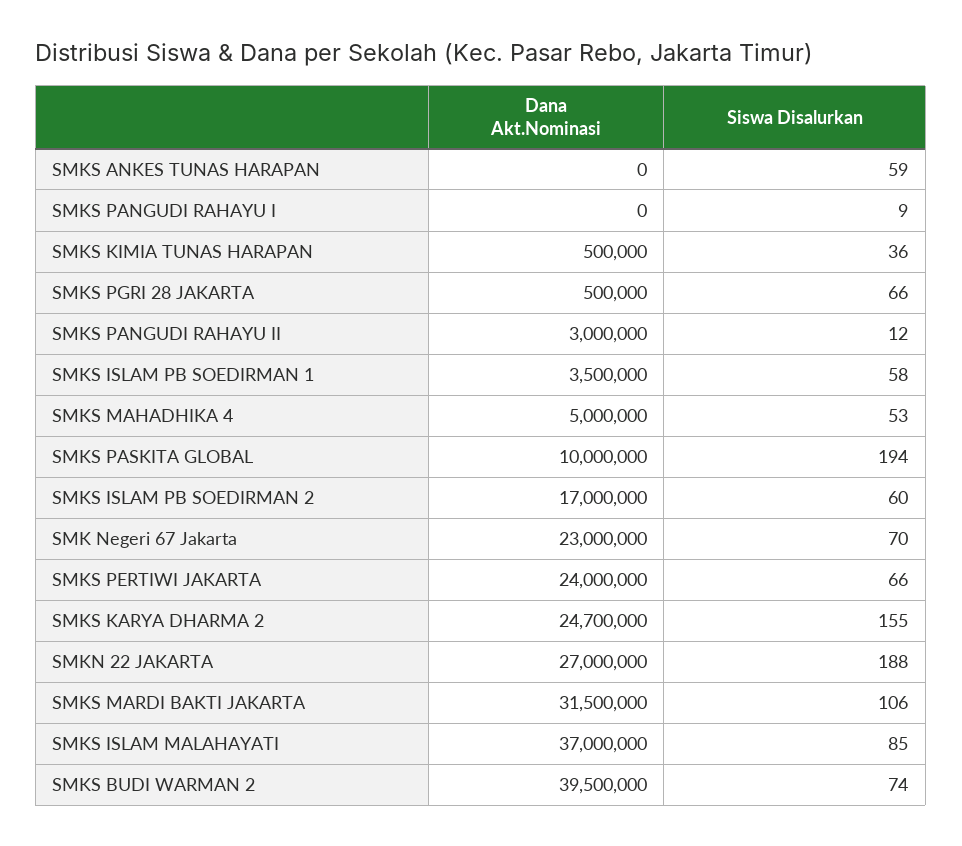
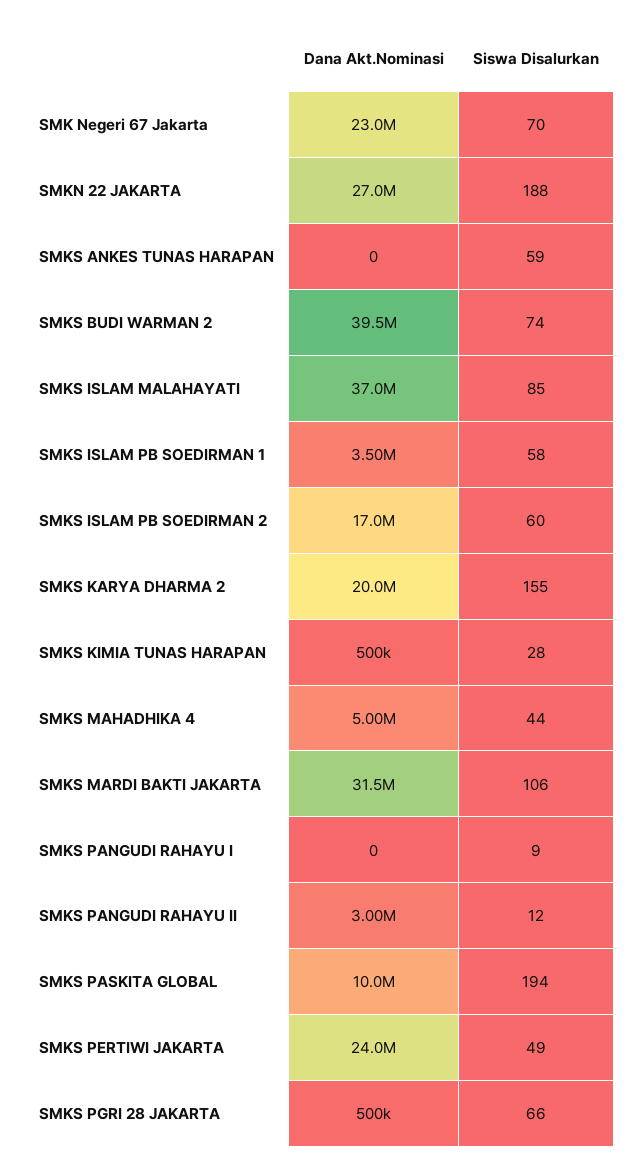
Siswa Disalurkan, SMKS KIMIA TUNAS HARAPAN: 36 -> 28
Siswa Disalurkan, SMKS MAHADHIKA 4: 53 -> 44
Siswa Disalurkan, SMKS PERTIWI JAKARTA: 66 -> 49
Dana Akt.Nominasi, SMKS KARYA DHARMA 2: 24700000 -> 20000000

